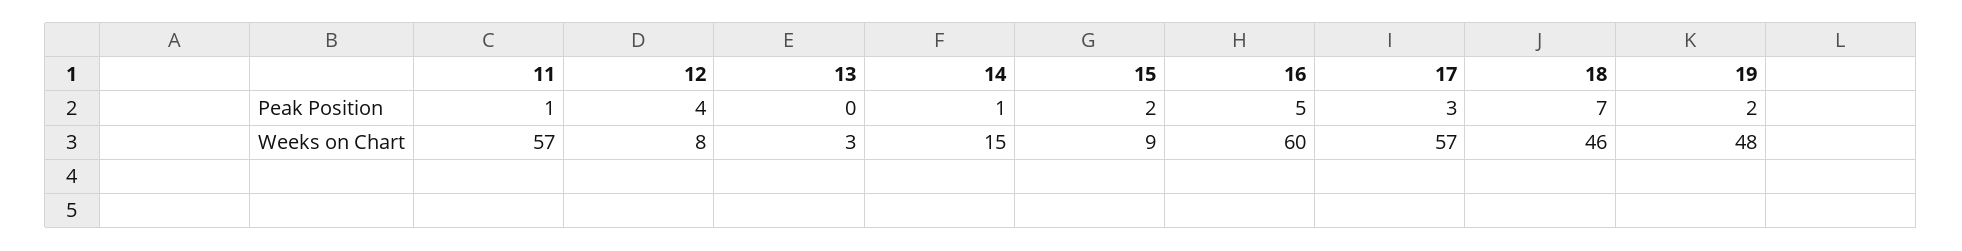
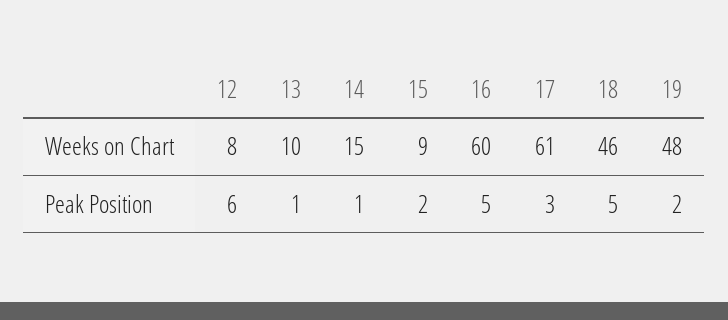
11, Peak Position: 1 -> none
12, Peak Position: 4 -> 6
13, Peak Position: 0 -> 1
18, Peak Position: 7 -> 5
11, Weeks on Chart: 57 -> none
13, Weeks on Chart: 3 -> 10
17, Weeks on Chart: 57 -> 61

